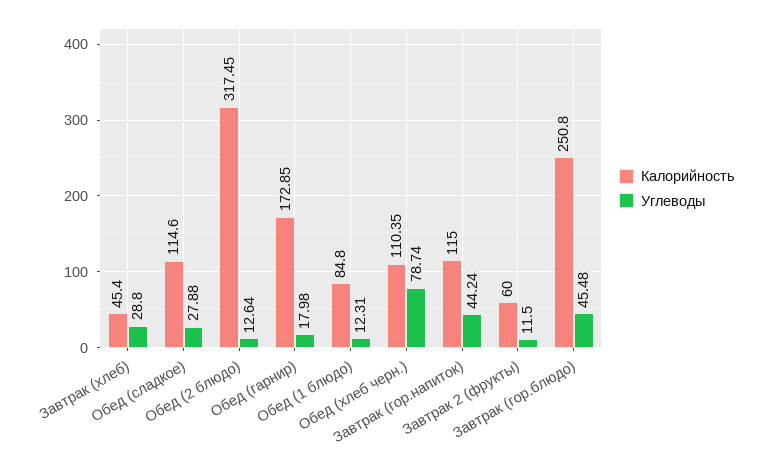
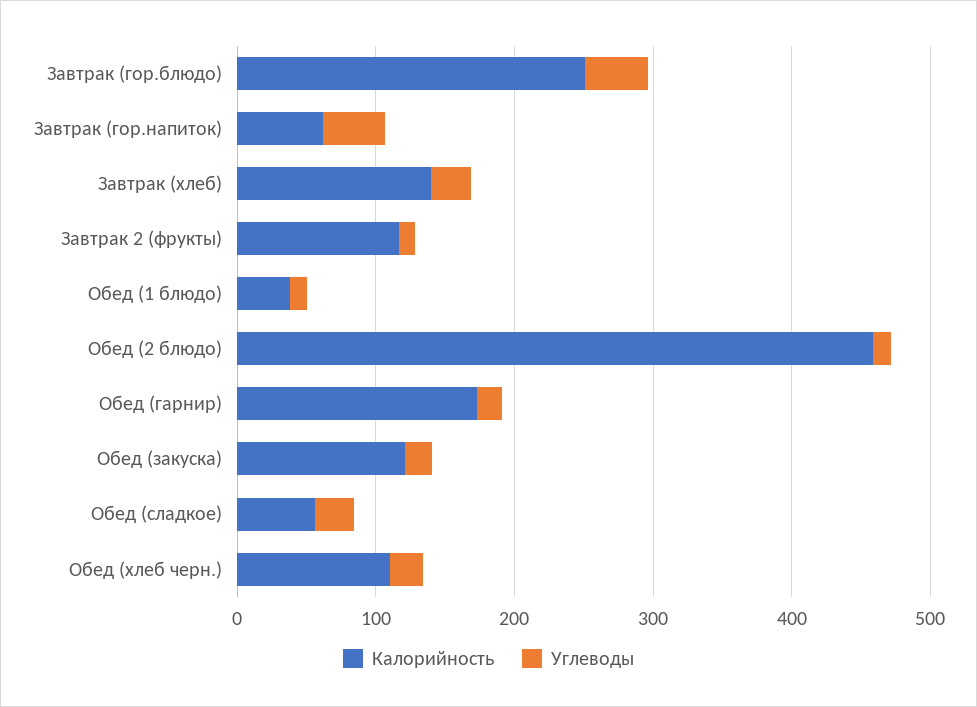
Калорийность, Завтрак (хлеб): 45.4 -> 140
Калорийность, Обед (сладкое): 114.6 -> 60
Калорийность, Обед (2 блюдо): 317.45 -> 460
Калорийность, Обед (1 блюдо): 84.8 -> 40
Углеводы, Обед (хлеб черн.): 78.74 -> 20
Калорийность, Завтрак (гор.напиток): 115 -> 60
Калорийность, Завтрак 2 (фрукты): 60 -> 120
Калорийность, Обед (закуска): none -> 120
Углеводы, Обед (закуска): none -> 20

